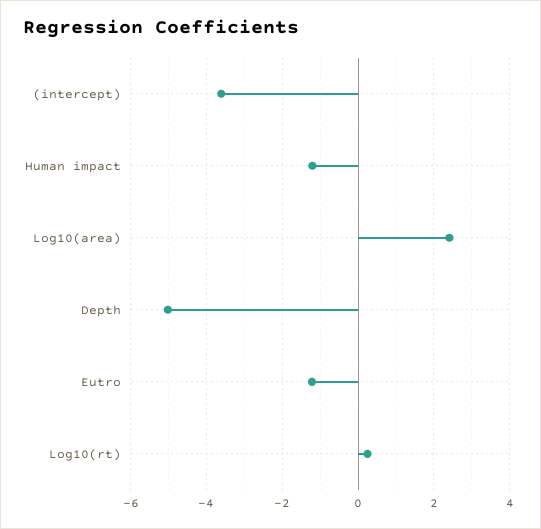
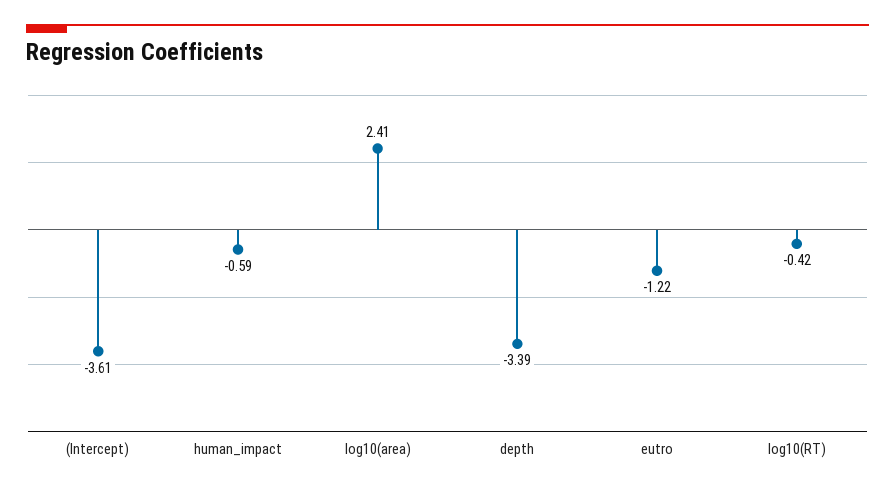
Human impact: -1.2 -> -0.59
Depth: -5 -> -3.39
Log10(rt): 0.2 -> -0.42

